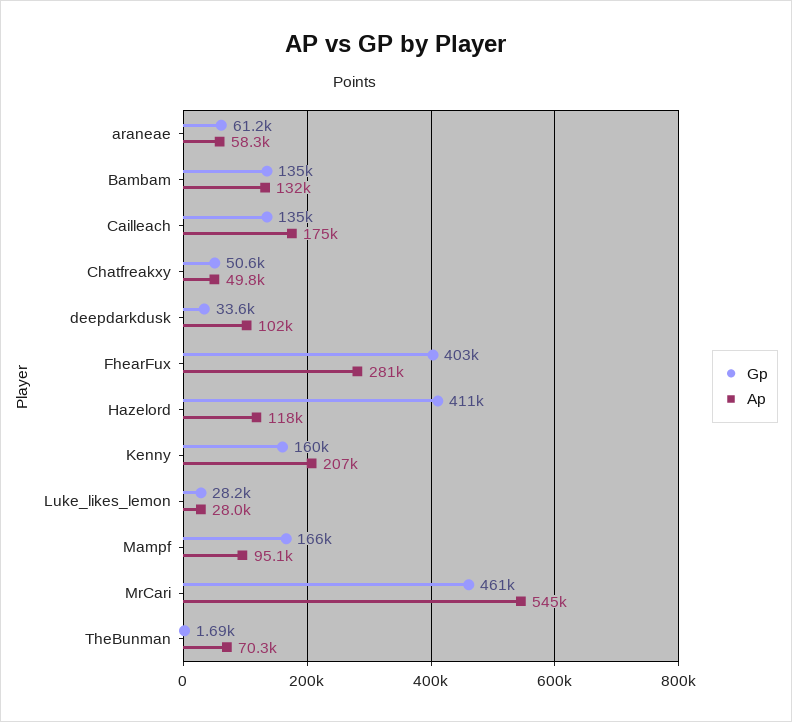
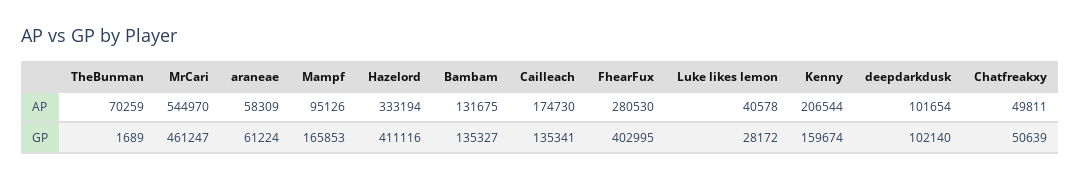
Gp, deepdarkdusk: 33600 -> 102140
Ap, Hazelord: 118000 -> 333194
Ap, Luke_likes_lemon: 28000 -> 40578

